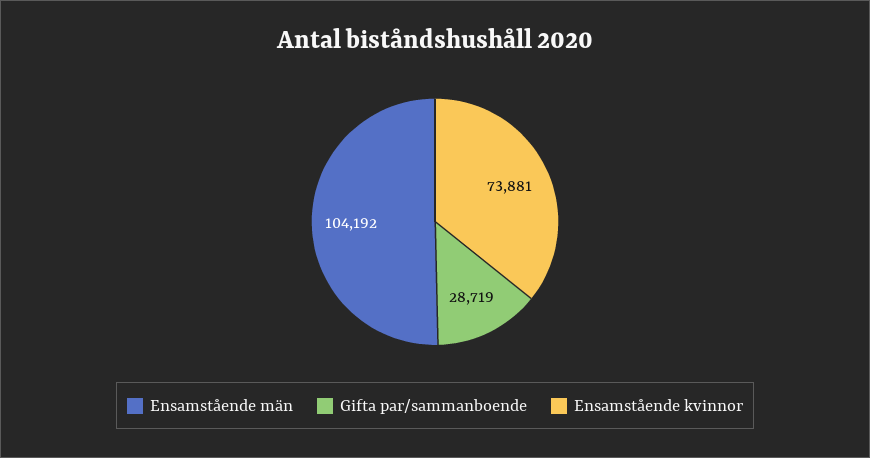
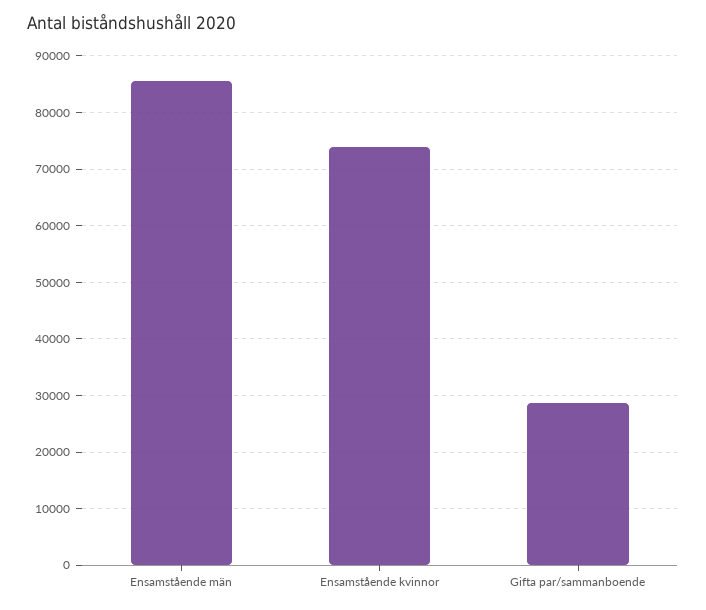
Ensamstående män: 104192 -> 86000

